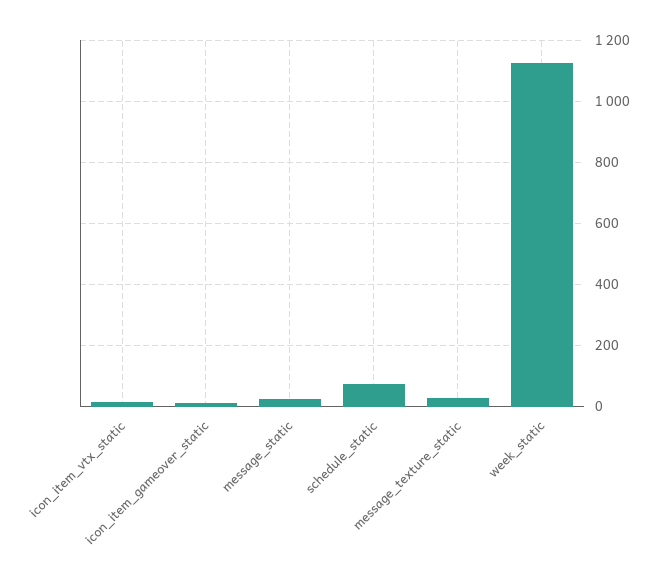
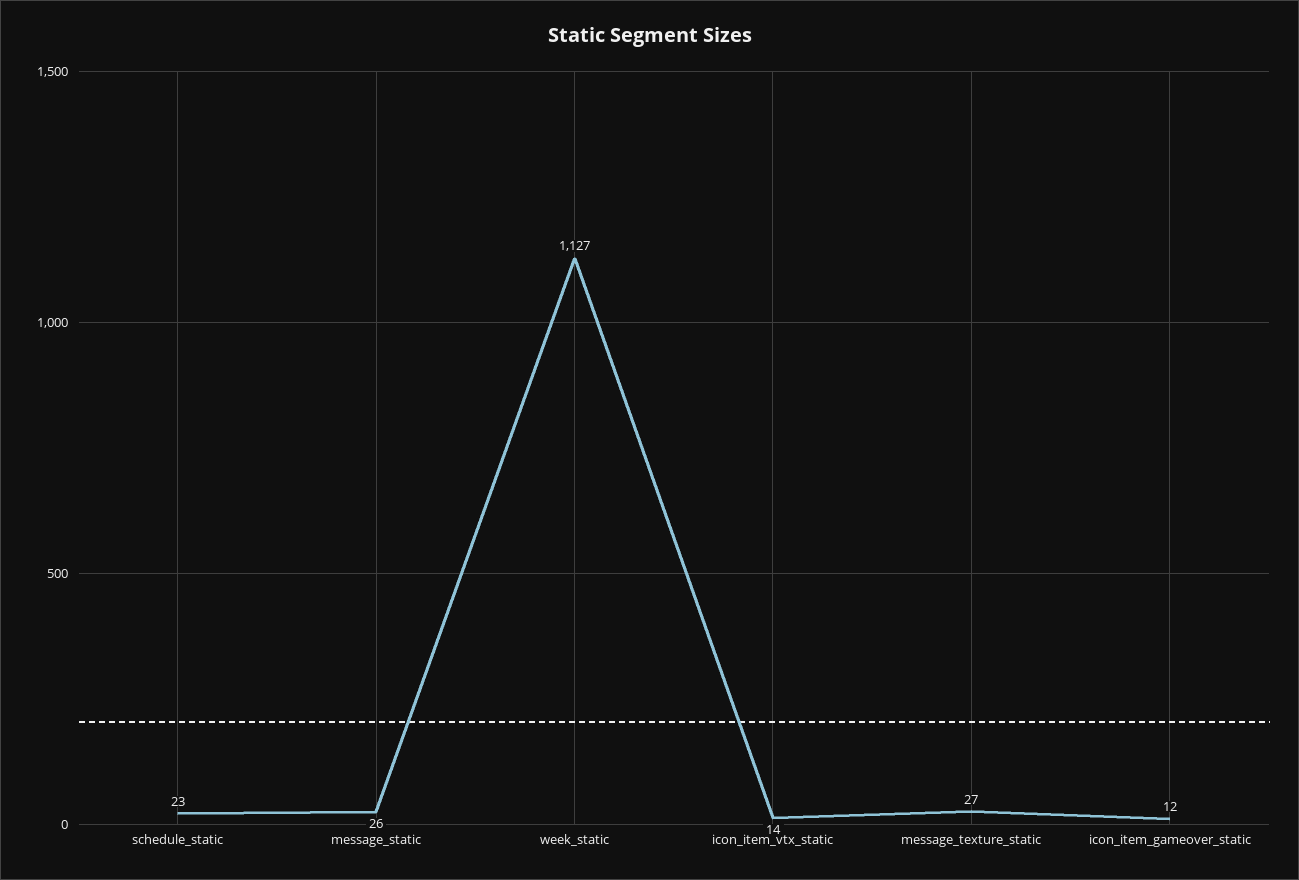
schedule_static: 80 -> 23

